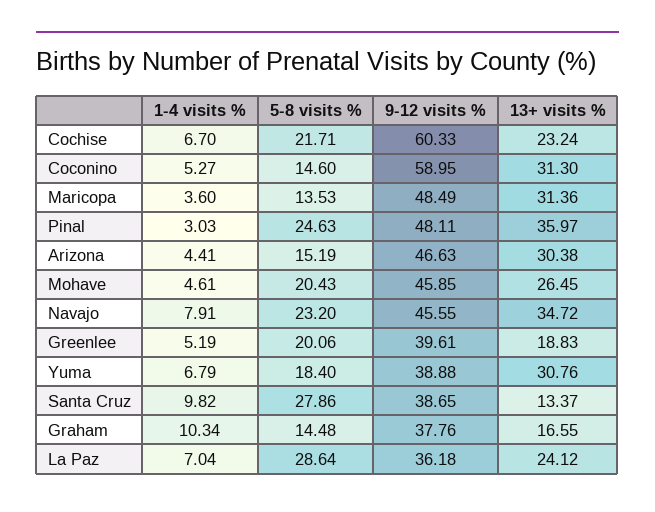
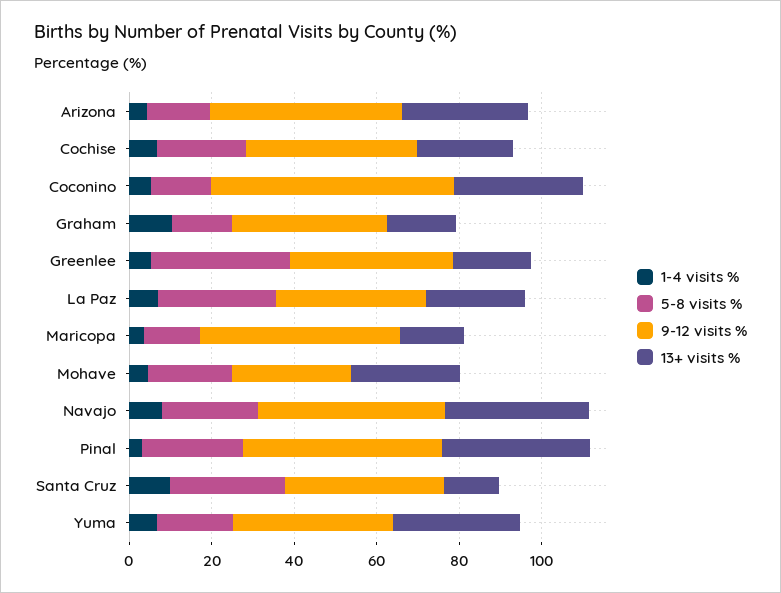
9-12 visits %, Cochise: 60.33 -> 40
13+ visits %, Maricopa: 31.36 -> 15
9-12 visits %, Mohave: 45.85 -> 30
5-8 visits %, Greenlee: 20.06 -> 35

